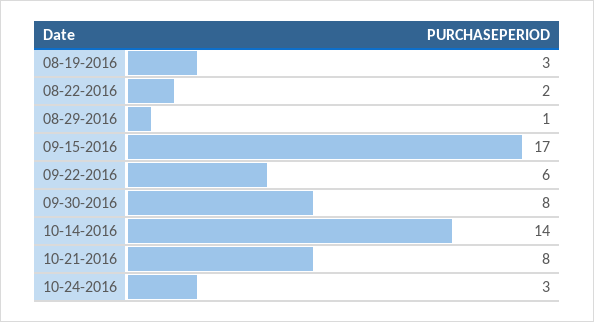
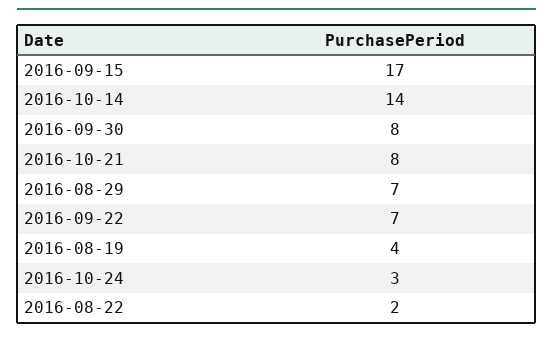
08-19-2016: 3 -> 4
08-29-2016: 1 -> 7
09-22-2016: 6 -> 7

